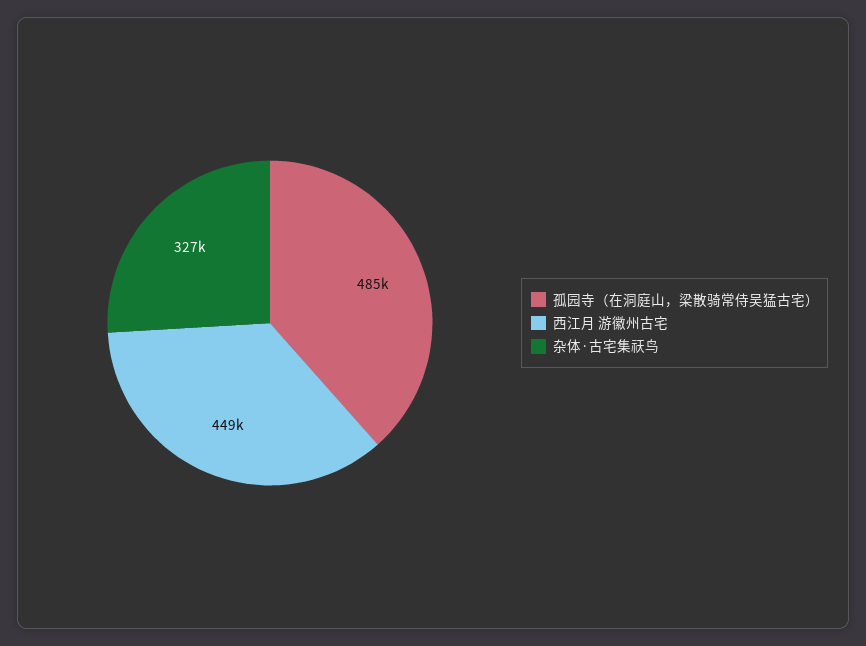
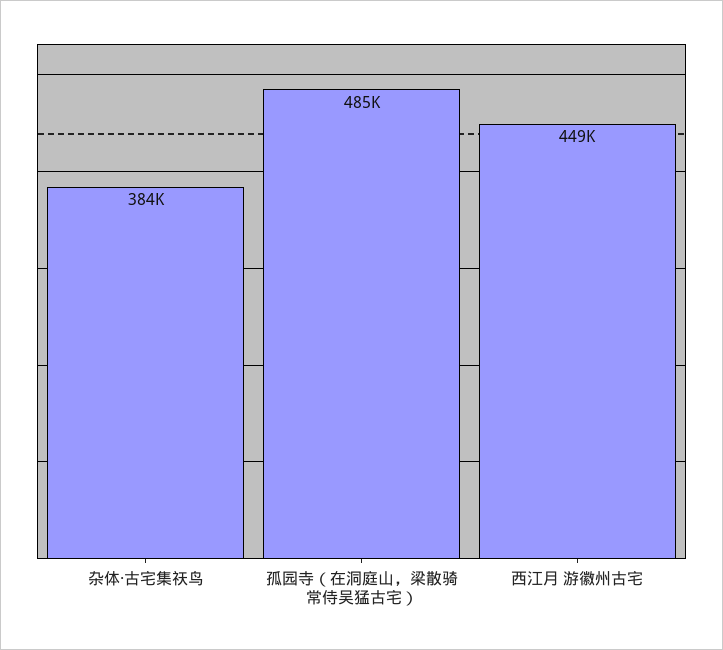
杂体·古宅集祆鸟: 327000 -> 384000

